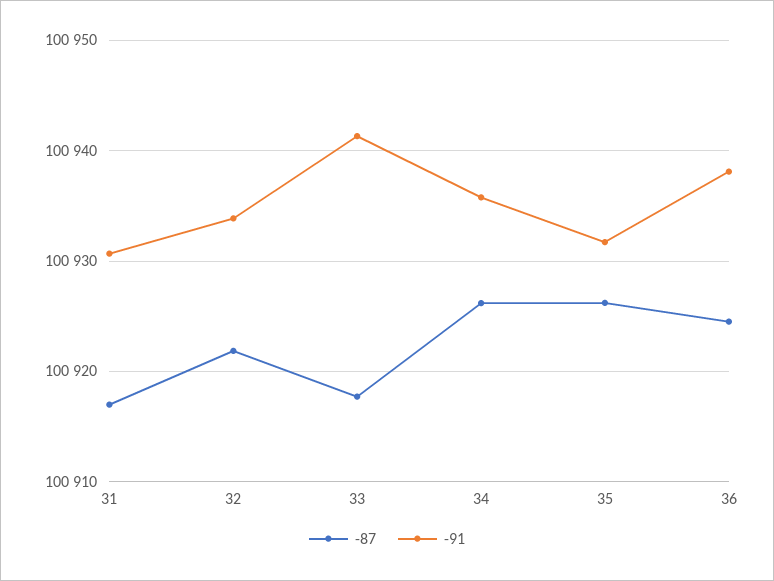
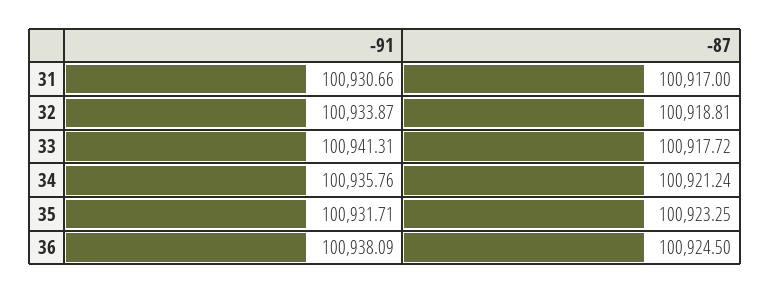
-87, 32: 100922 -> 100918.81
-87, 34: 100926 -> 100921.24
-87, 35: 100926 -> 100923.25

